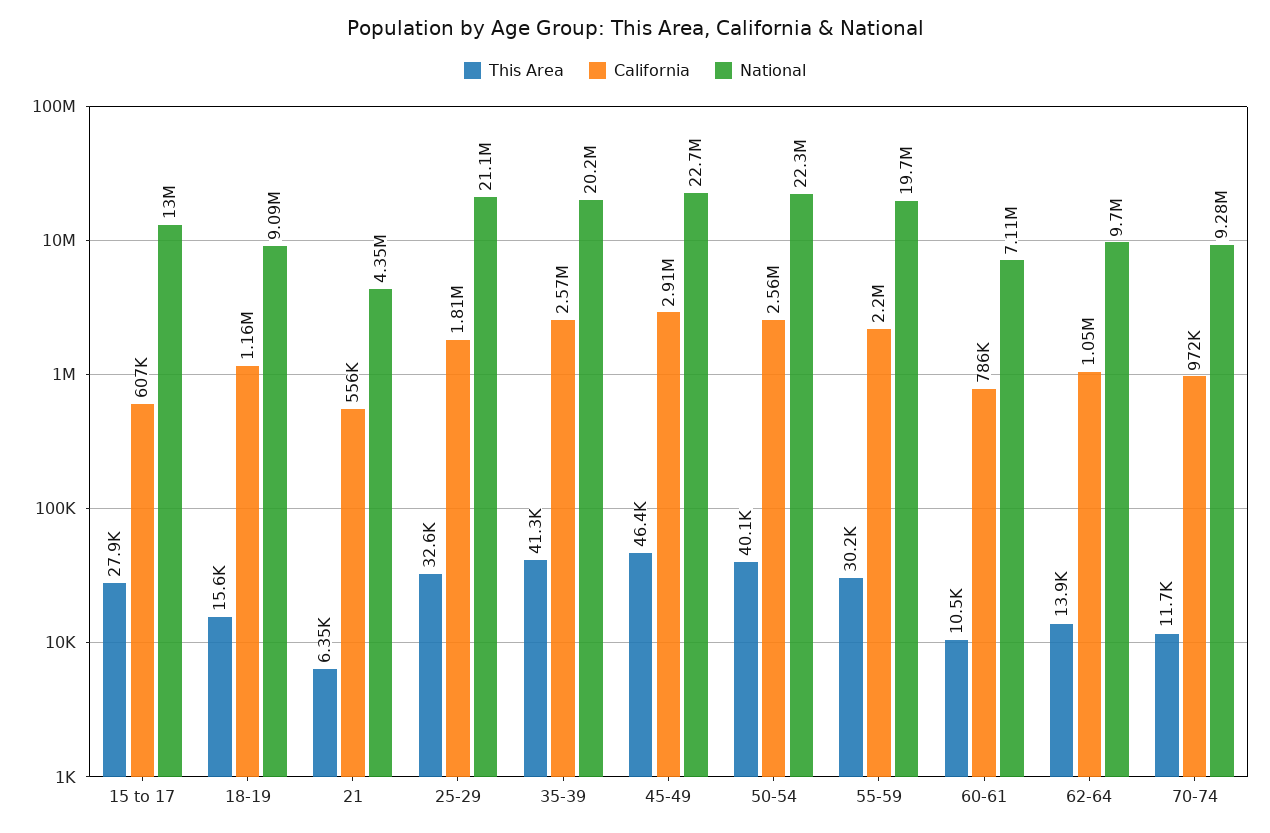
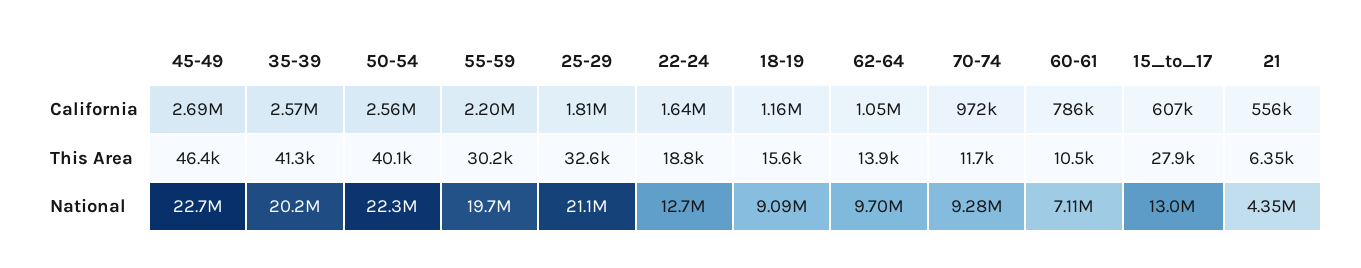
California, 45-49: 2910000 -> 2690000
California, 22-24: none -> 1640000
This Area, 22-24: none -> 18800
National, 22-24: none -> 12700000

